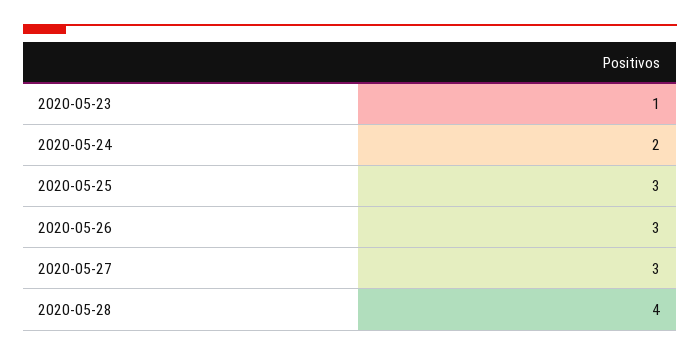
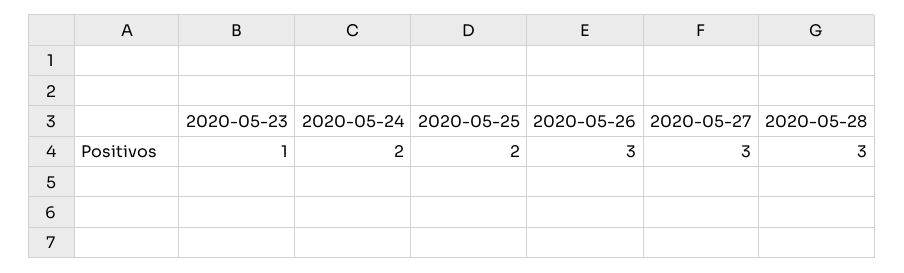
2020-05-25: 3 -> 2
2020-05-28: 4 -> 3

